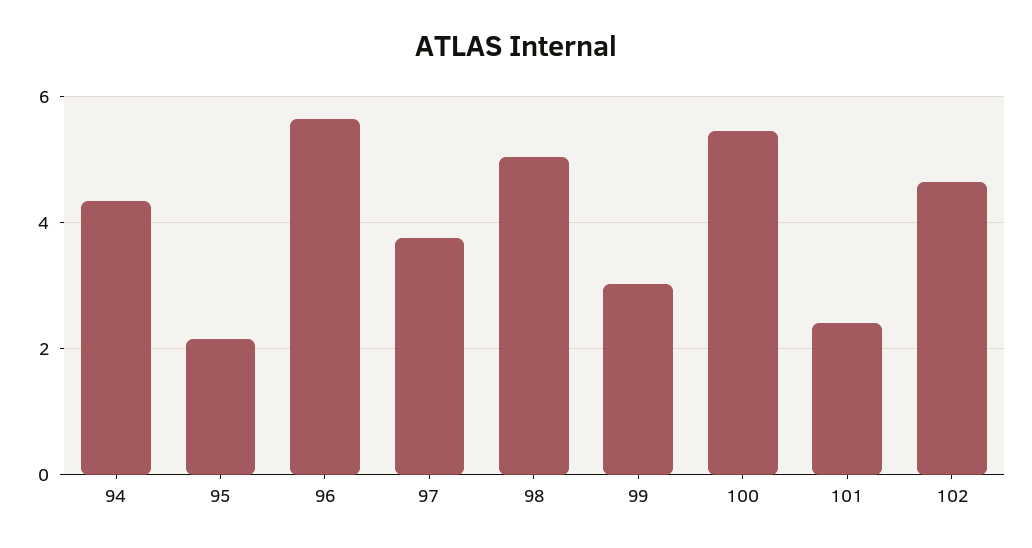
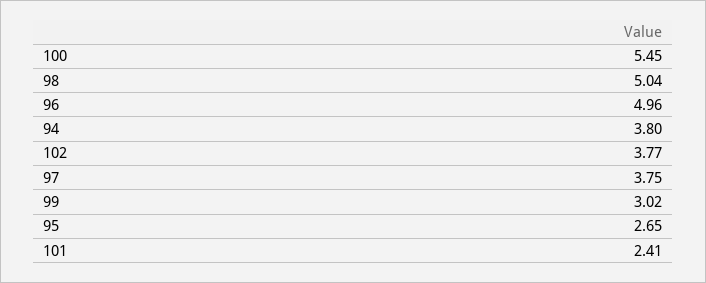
94: 4.4 -> 3.8
95: 2.2 -> 2.65
96: 5.6 -> 4.96
102: 4.6 -> 3.77

